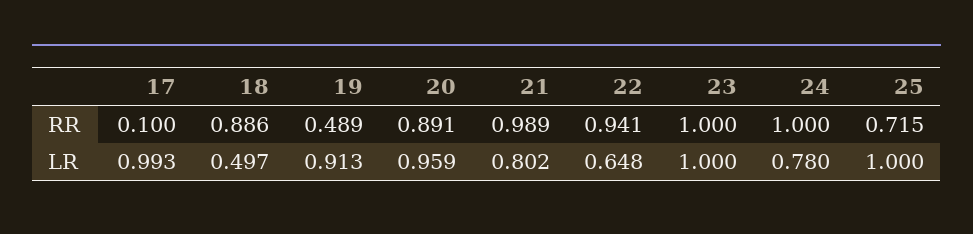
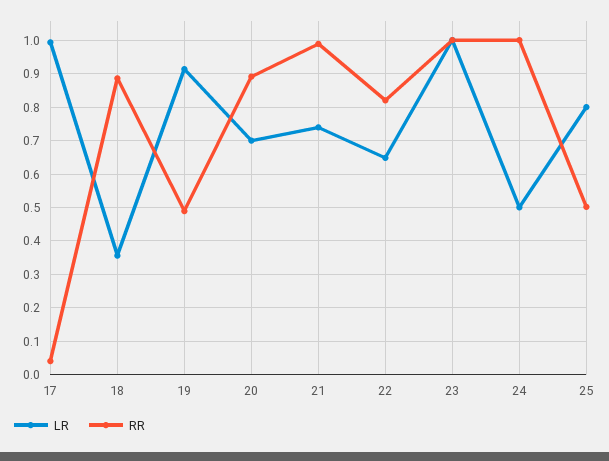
RR, 17: 0.1 -> 0.04
RR, 22: 0.941 -> 0.82
RR, 25: 0.715 -> 0.5
LR, 18: 0.497 -> 0.36
LR, 20: 0.959 -> 0.7
LR, 21: 0.802 -> 0.74
LR, 24: 0.78 -> 0.5
LR, 25: 1 -> 0.8

